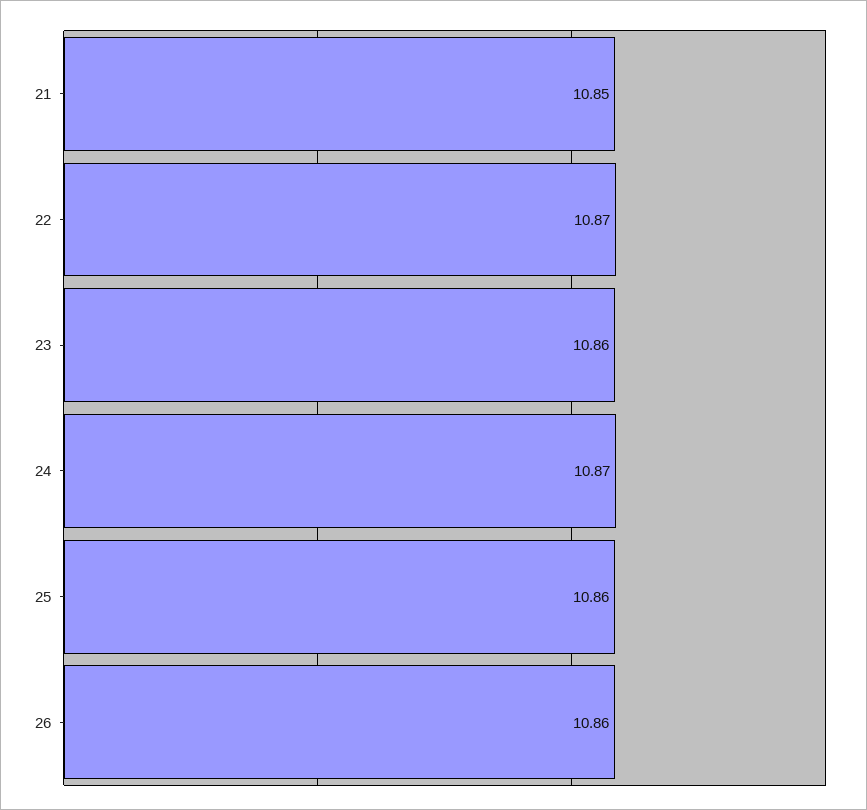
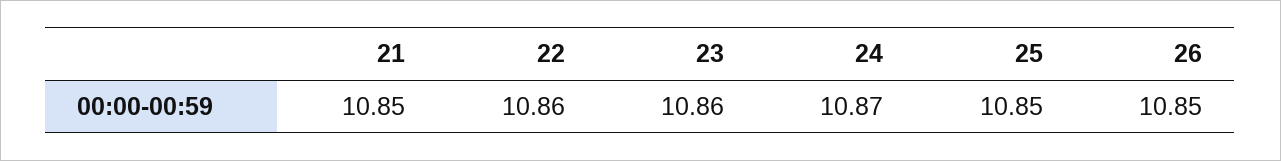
22: 10.87 -> 10.86
25: 10.86 -> 10.85
26: 10.86 -> 10.85

